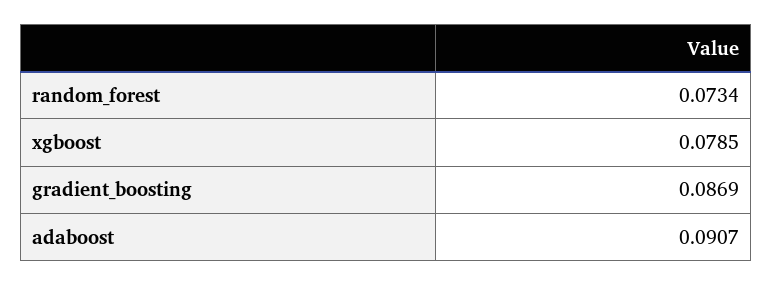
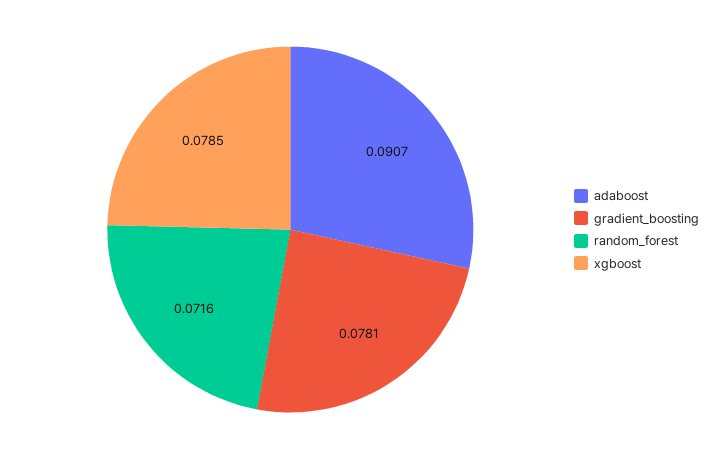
random_forest: 0.0734 -> 0.0716
gradient_boosting: 0.0869 -> 0.0781

